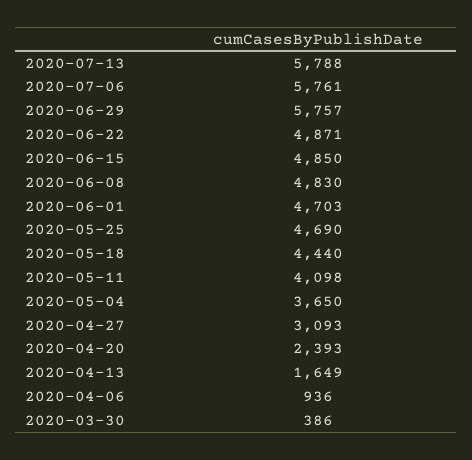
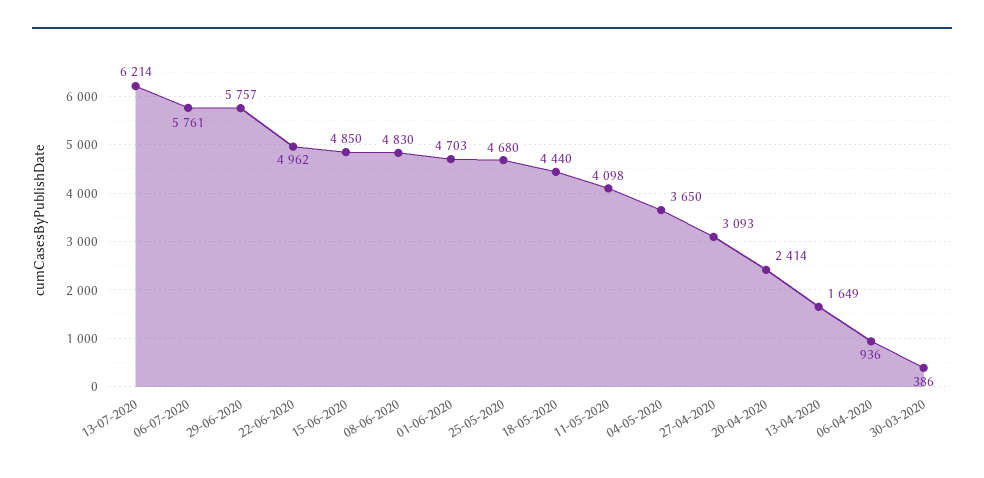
2020-07-13: 5788 -> 6214
2020-06-22: 4871 -> 4962
2020-05-25: 4690 -> 4680
2020-04-20: 2393 -> 2414

